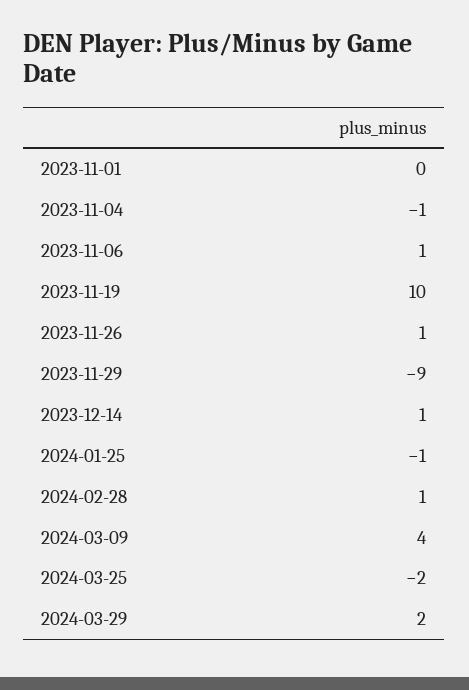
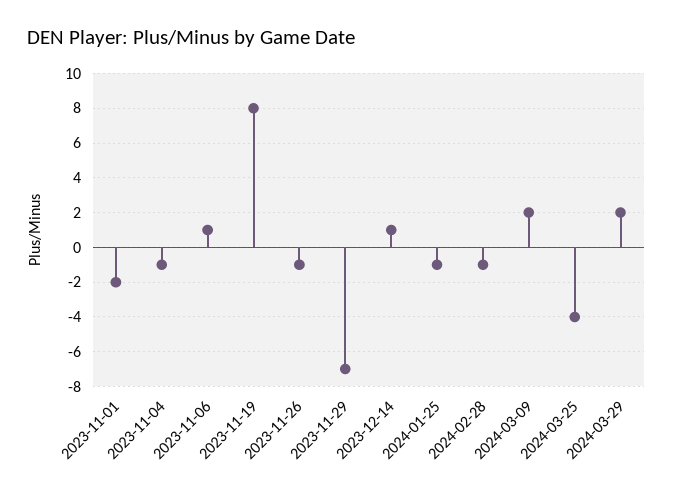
2023-11-01: 0 -> -2
2023-11-19: 10 -> 8
2023-11-26: 1 -> -1
2023-11-29: -9 -> -7
2024-02-28: 1 -> -1
2024-03-09: 4 -> 2
2024-03-25: -2 -> -4

